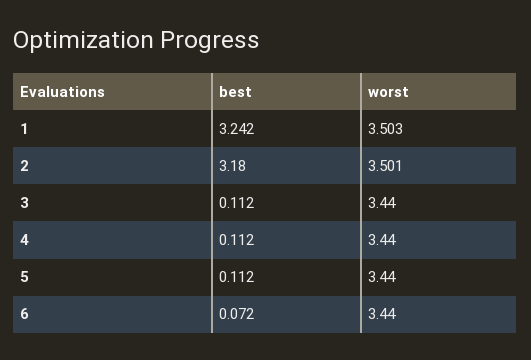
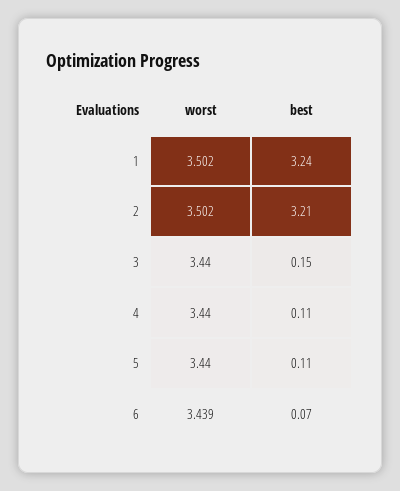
worst, 1: 3.503 -> 3.502
best, 2: 3.18 -> 3.21
worst, 2: 3.501 -> 3.502
best, 3: 0.112 -> 0.15
worst, 6: 3.44 -> 3.439

